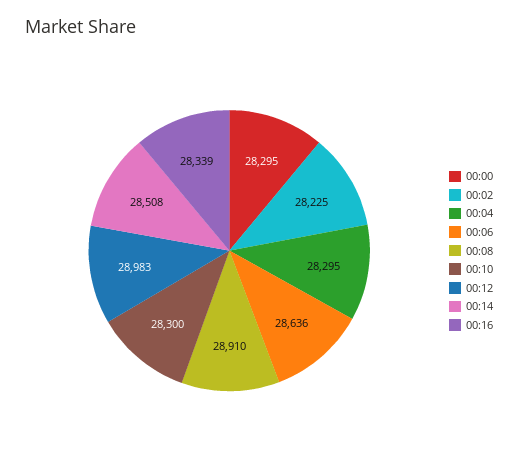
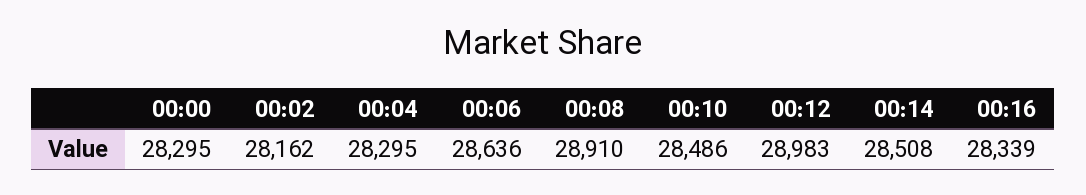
00:02: 28225 -> 28162
00:10: 28300 -> 28486

